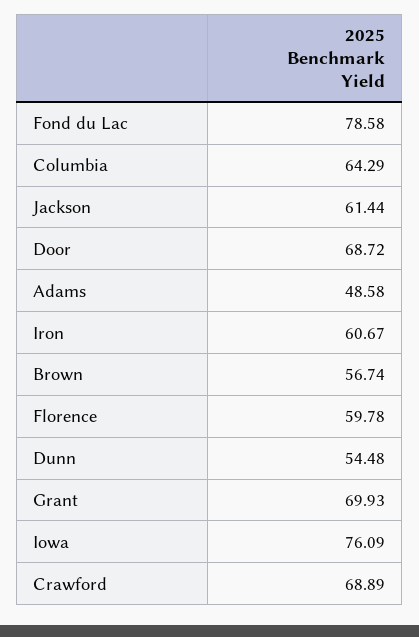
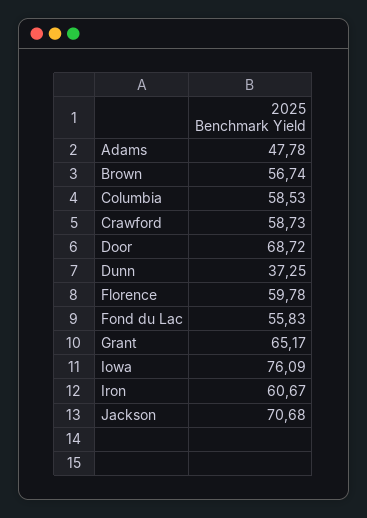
Fond du Lac: 78.58 -> 55.83
Columbia: 64.29 -> 58.53
Jackson: 61.44 -> 70.68
Adams: 48.58 -> 47.78
Dunn: 54.48 -> 37.25
Grant: 69.93 -> 65.17
Crawford: 68.89 -> 58.73

